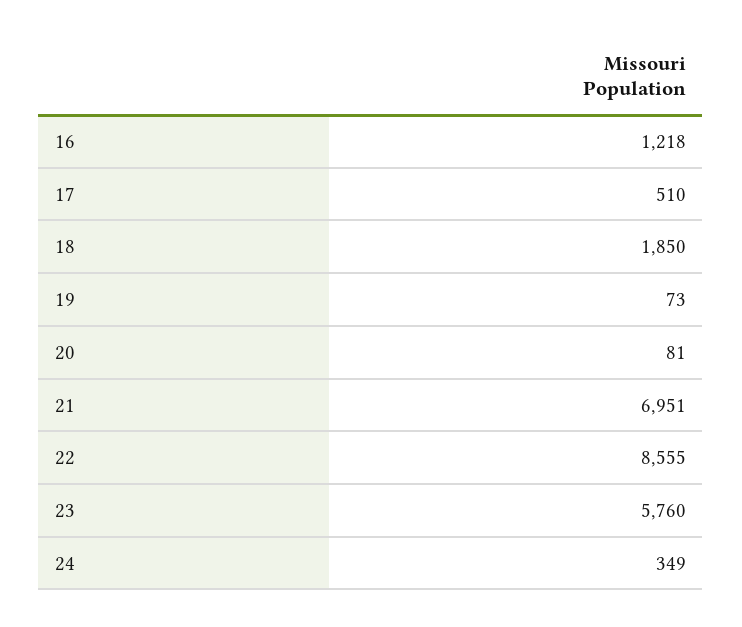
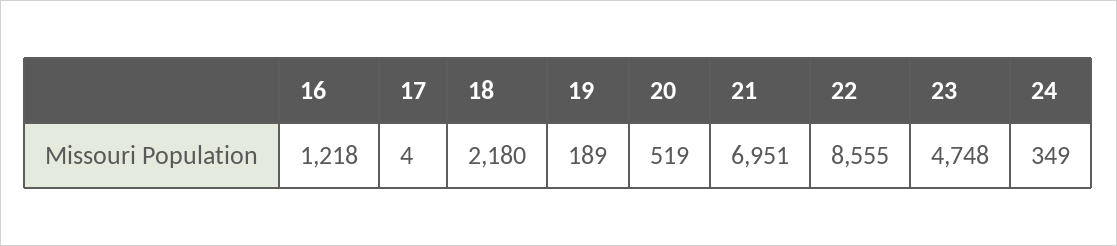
17: 510 -> 4
18: 1850 -> 2180
19: 73 -> 189
20: 81 -> 519
23: 5760 -> 4748

